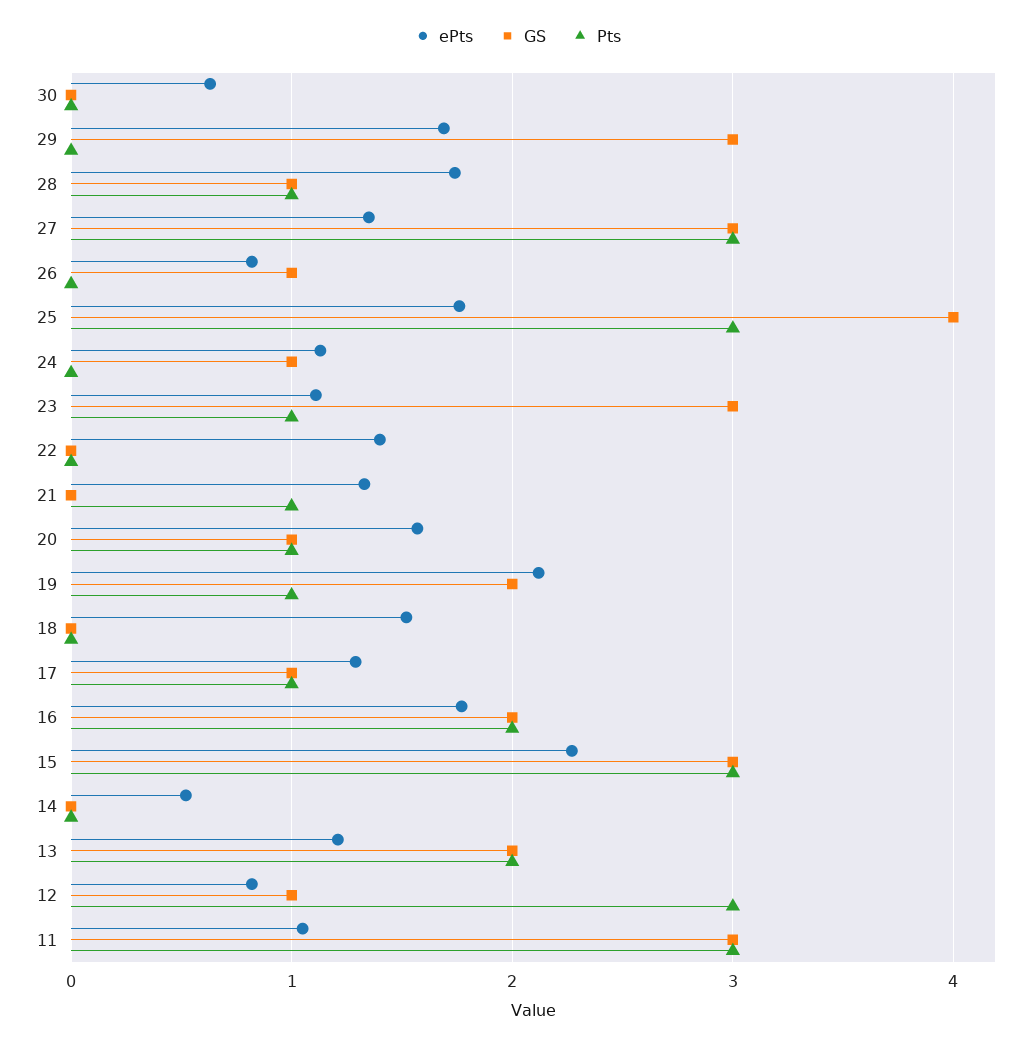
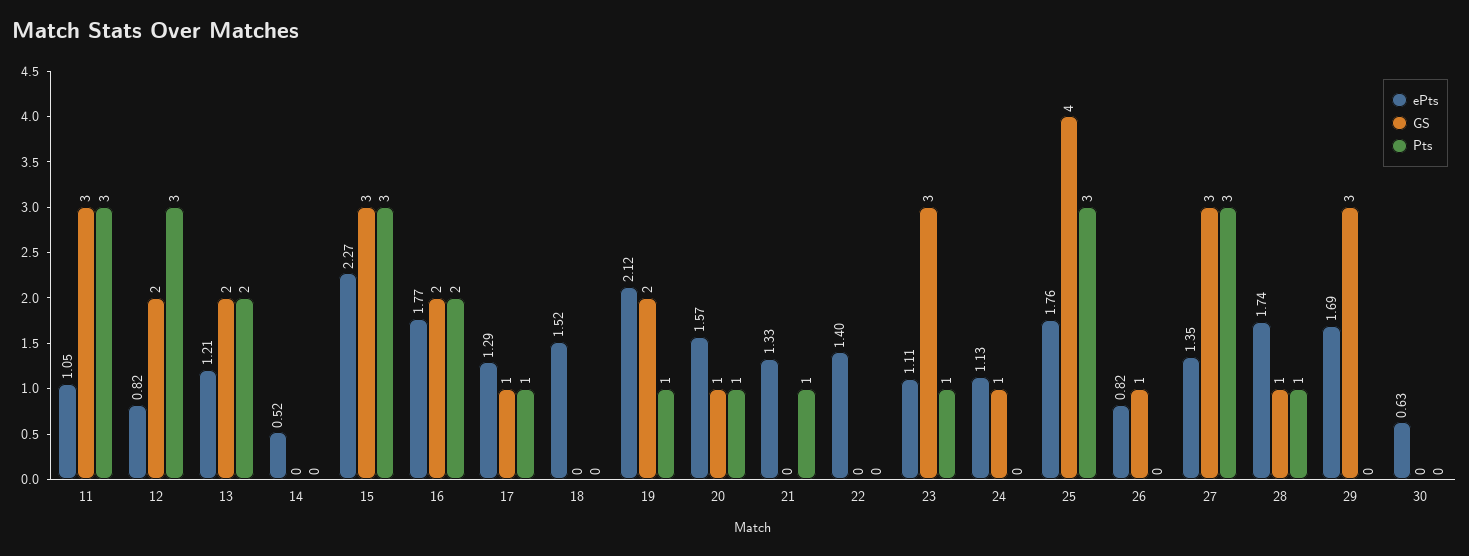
GS, 12: 1 -> 2

